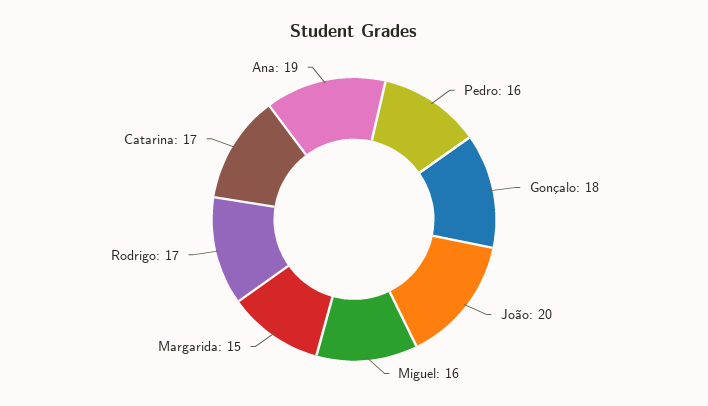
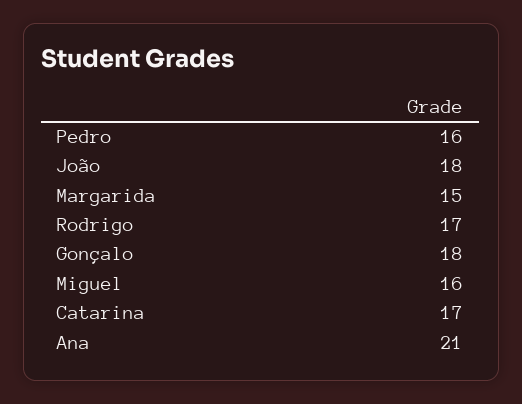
João: 20 -> 18
Ana: 19 -> 21

